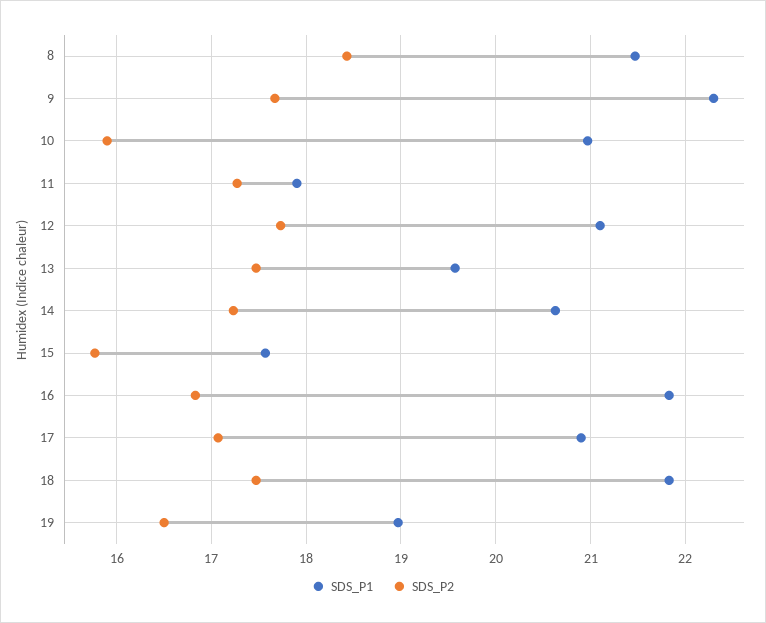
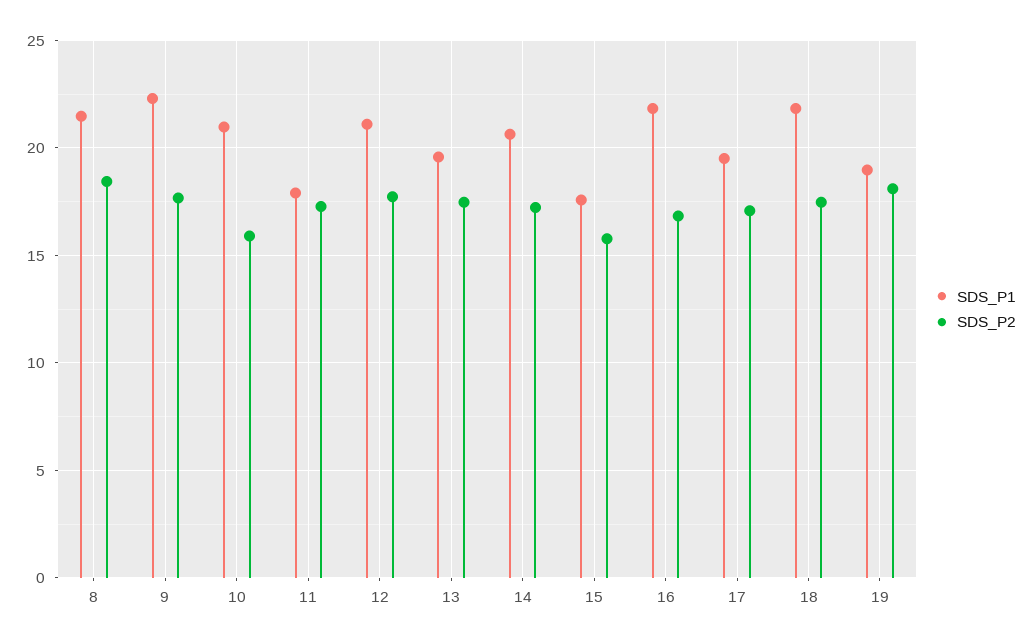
SDS_P1, 17: 20.9 -> 19.5
SDS_P2, 19: 16.5 -> 18

